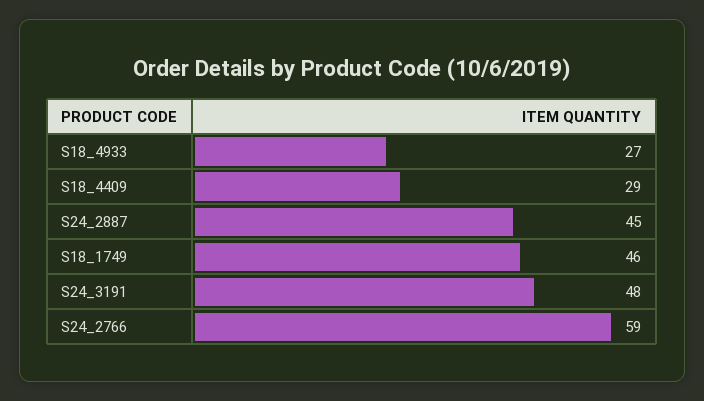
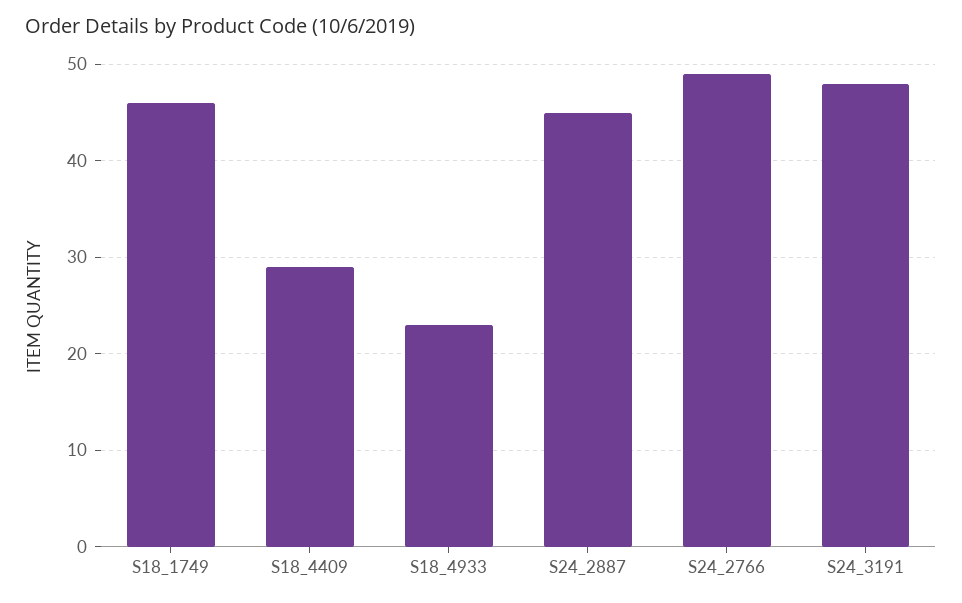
S18_4933: 27 -> 23
S24_2766: 59 -> 49

